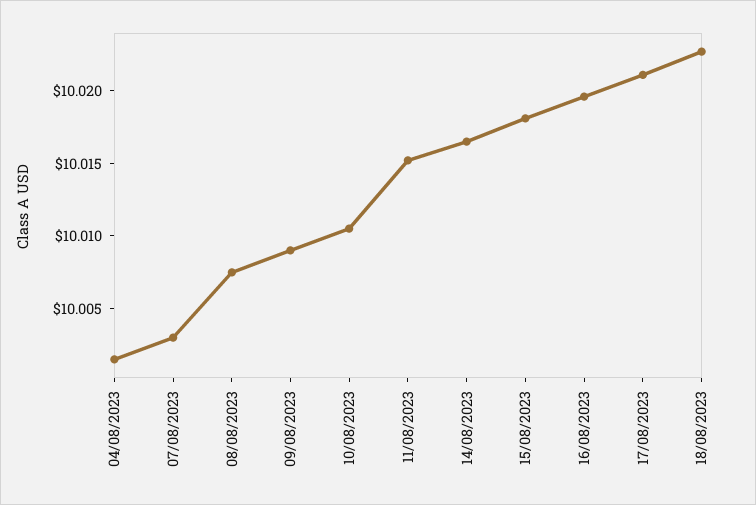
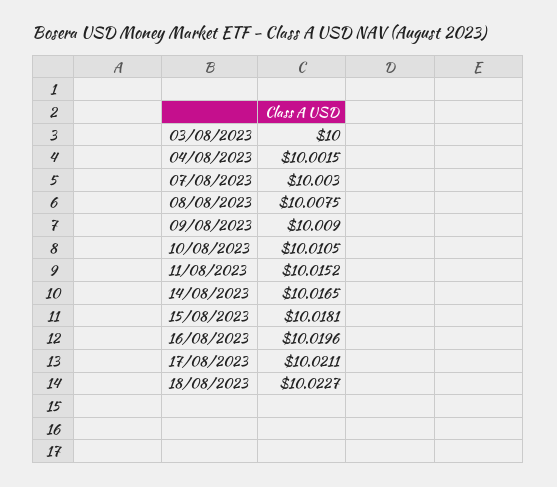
03/08/2023: none -> 10

